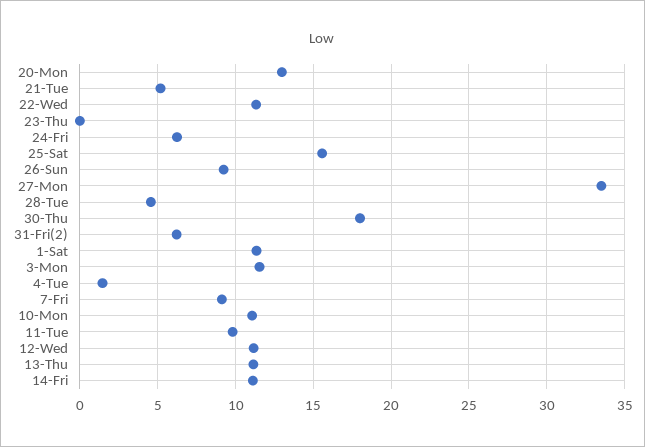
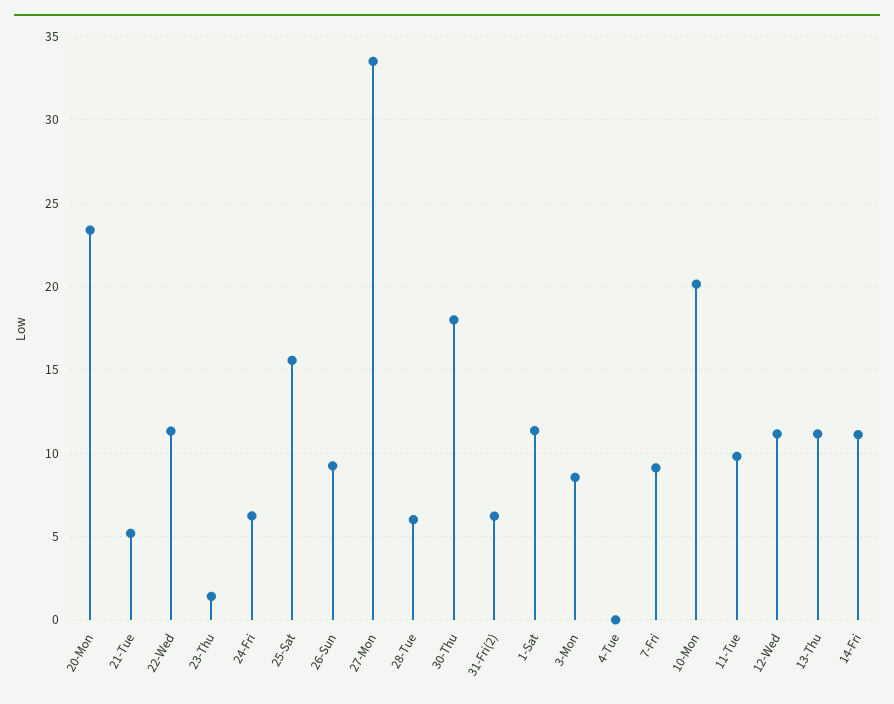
20-Mon: 13 -> 23.5
23-Thu: 0 -> 1.5
28-Tue: 4.5 -> 6
3-Mon: 11.5 -> 8.5
4-Tue: 1.5 -> 0
10-Mon: 11 -> 20

